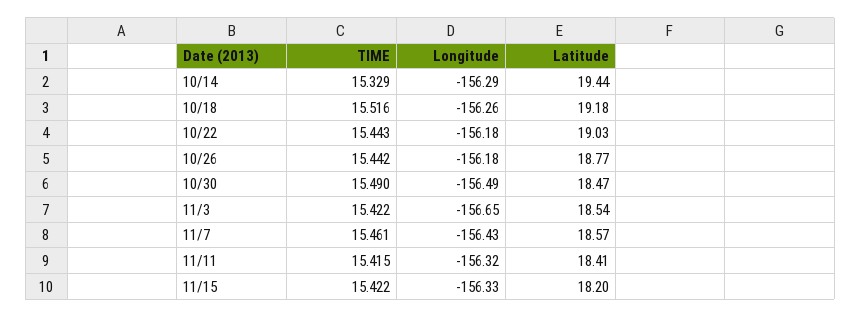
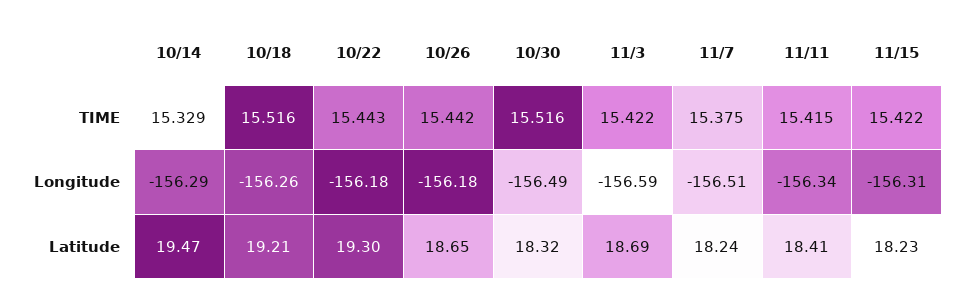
Latitude, 10/14: 19.44 -> 19.47
Latitude, 10/18: 19.18 -> 19.21
Latitude, 10/22: 19.03 -> 19.3
Latitude, 10/26: 18.77 -> 18.65
TIME, 10/30: 15.49 -> 15.516
Latitude, 10/30: 18.47 -> 18.32
Longitude, 11/3: -156.65 -> -156.59
Latitude, 11/3: 18.54 -> 18.69
TIME, 11/7: 15.461 -> 15.375
Longitude, 11/7: -156.43 -> -156.51
Latitude, 11/7: 18.57 -> 18.24
Longitude, 11/11: -156.32 -> -156.34
Longitude, 11/15: -156.33 -> -156.31
Latitude, 11/15: 18.2 -> 18.23

